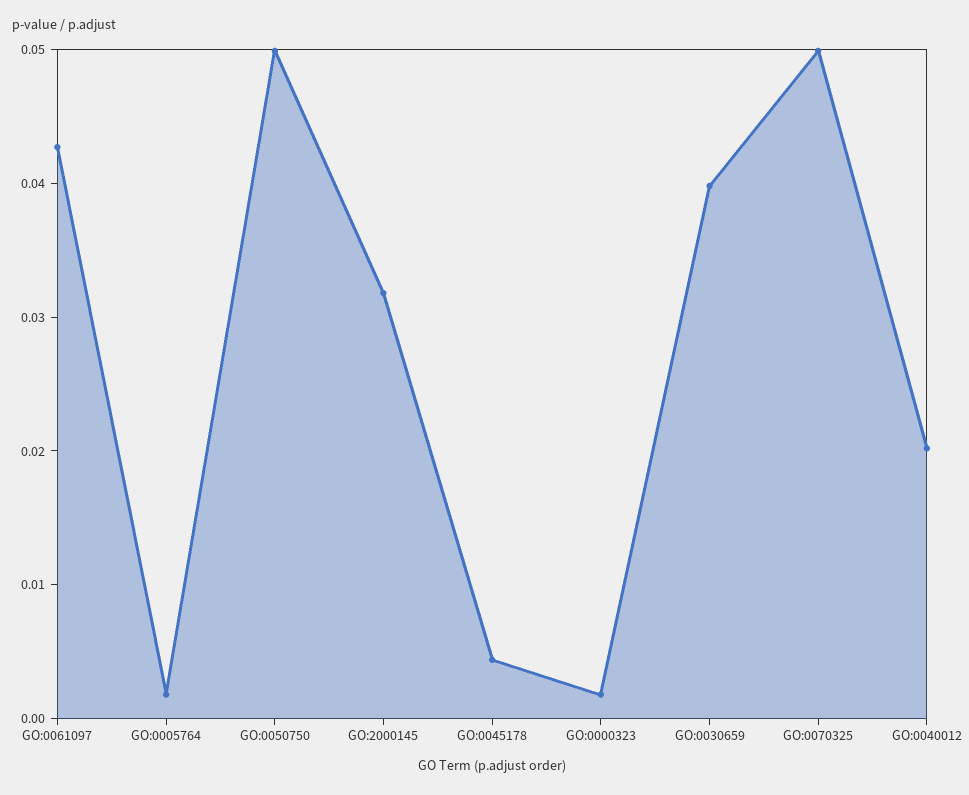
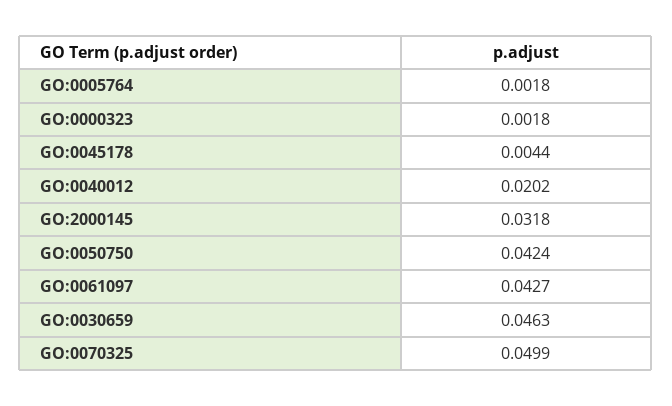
GO:0050750: 0.05 -> 0.0424
GO:0030659: 0.04 -> 0.0463

